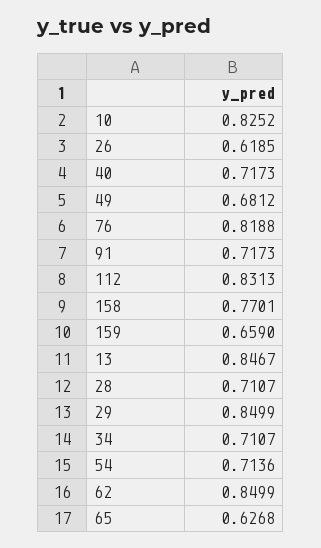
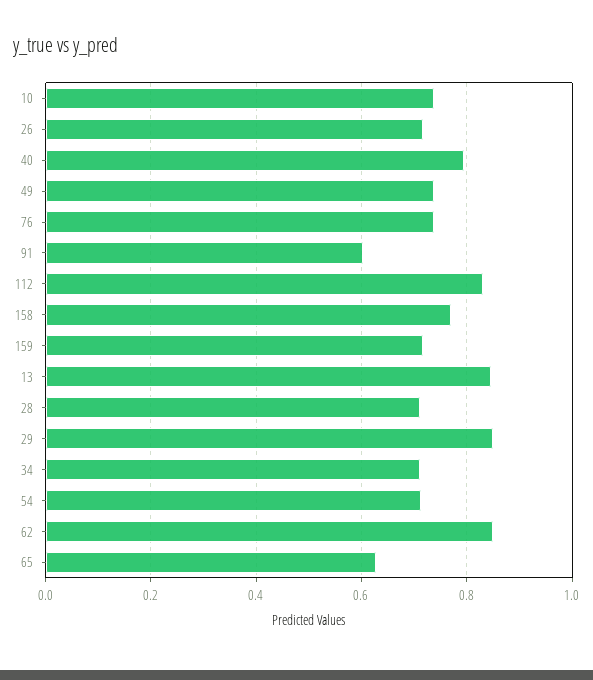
10: 0.8252 -> 0.74
26: 0.6185 -> 0.72
40: 0.7173 -> 0.8
49: 0.6812 -> 0.74
76: 0.8188 -> 0.74
91: 0.7173 -> 0.6
159: 0.659 -> 0.72

